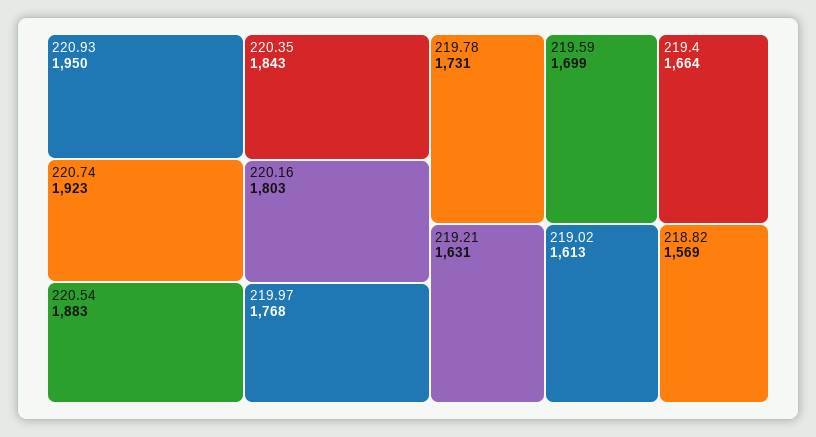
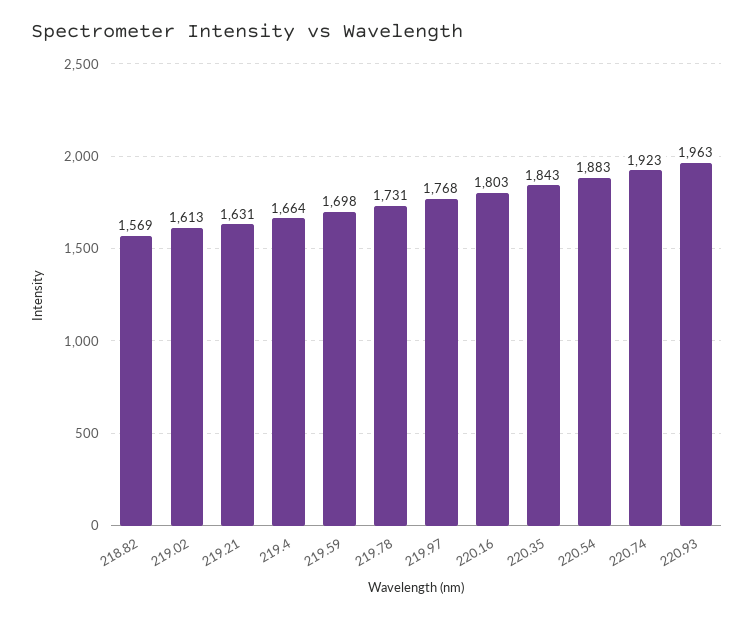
220.93: 1950 -> 1963
219.59: 1699 -> 1698

